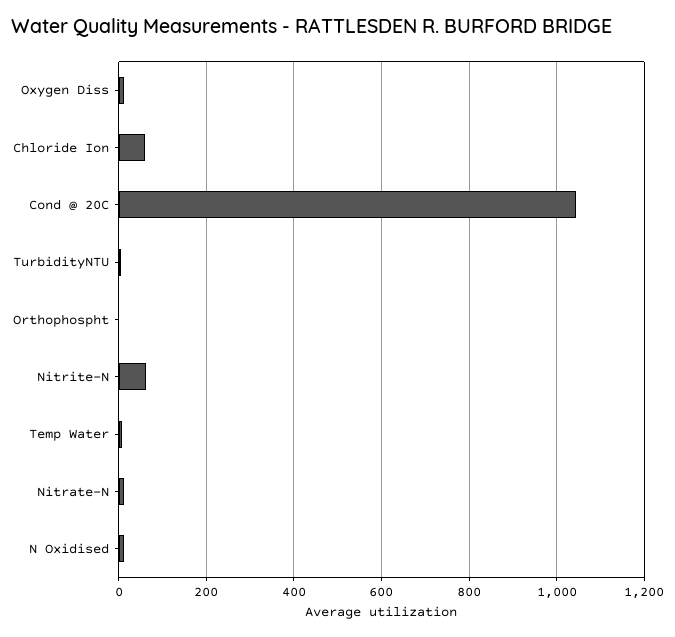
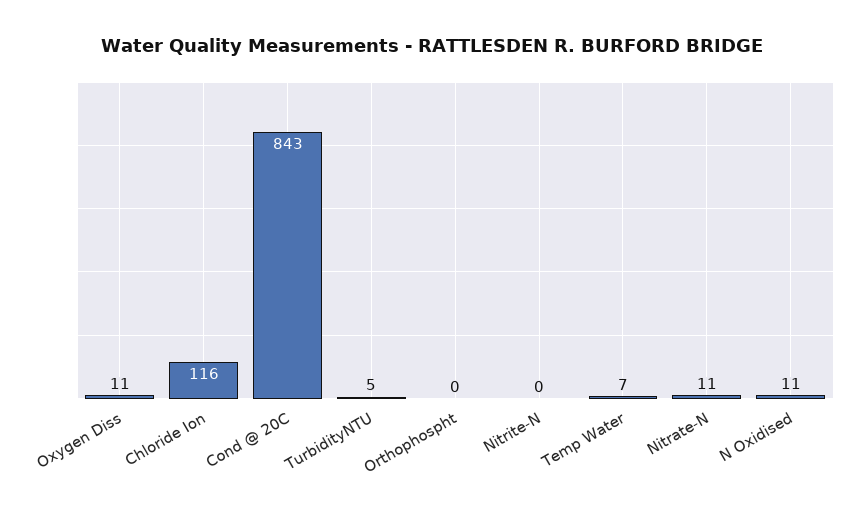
Chloride Ion: 60 -> 116
Cond @ 20C: 1040 -> 843
Nitrite-N: 60 -> 0

